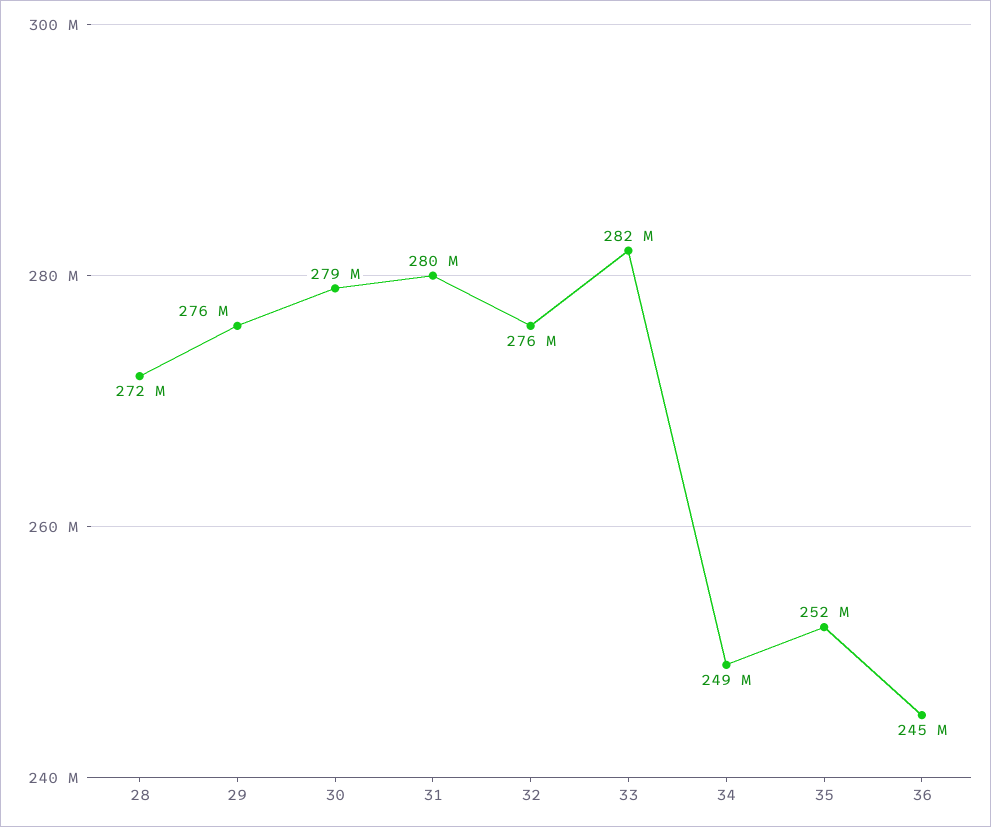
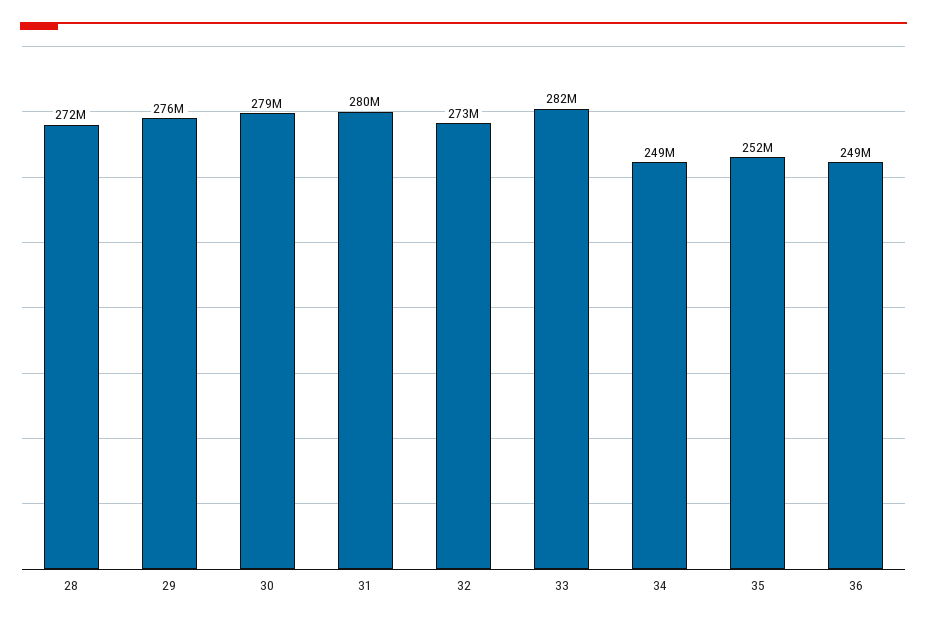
32: 276000000 -> 273000000
36: 245000000 -> 249000000

